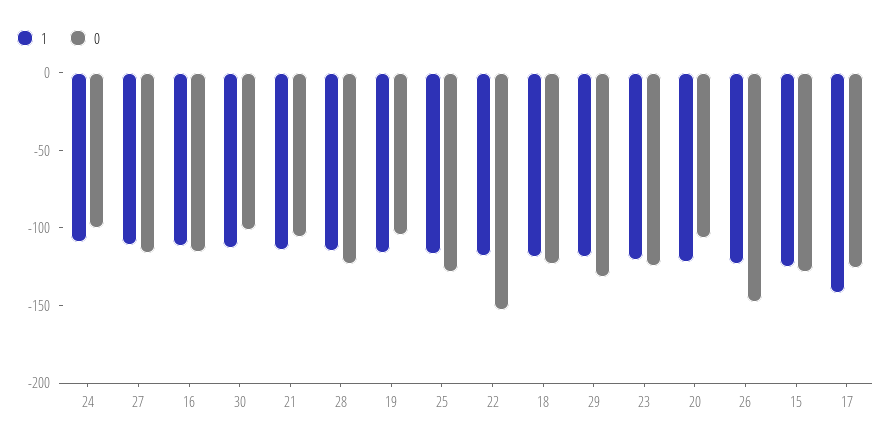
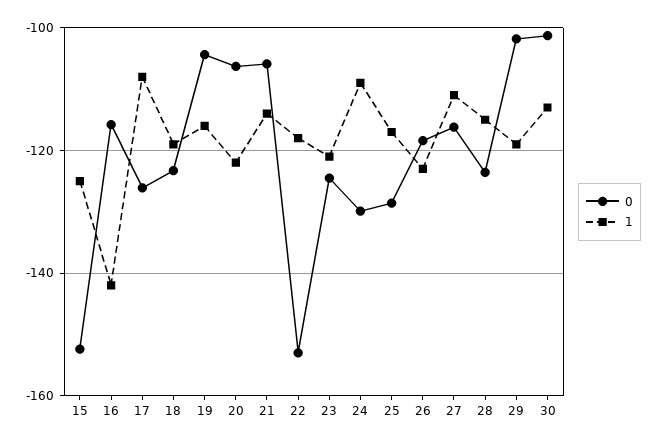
0, 24: -100 -> -130
1, 16: -110 -> -142
0, 29: -130 -> -102
0, 26: -150 -> -118
0, 15: -130 -> -152
1, 17: -140 -> -108

